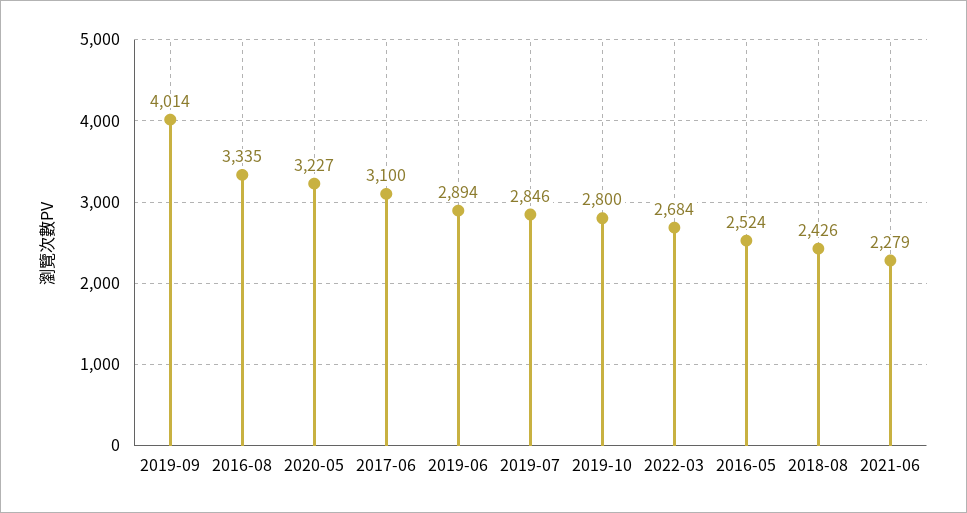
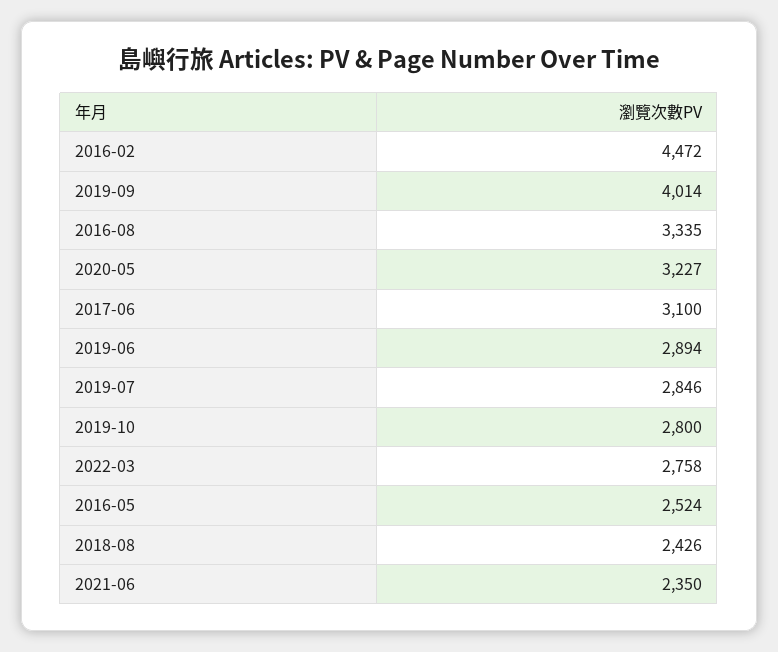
2022-03: 2684 -> 2758
2021-06: 2279 -> 2350
2016-02: none -> 4472

